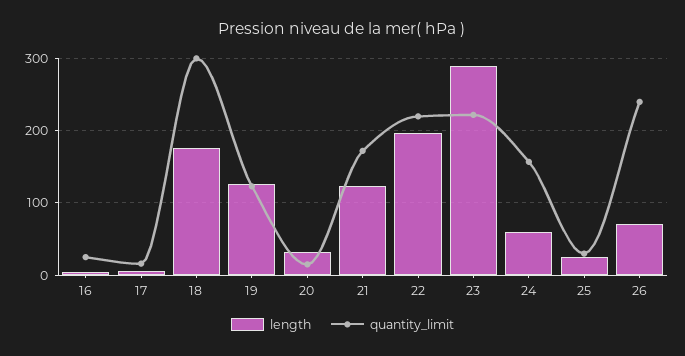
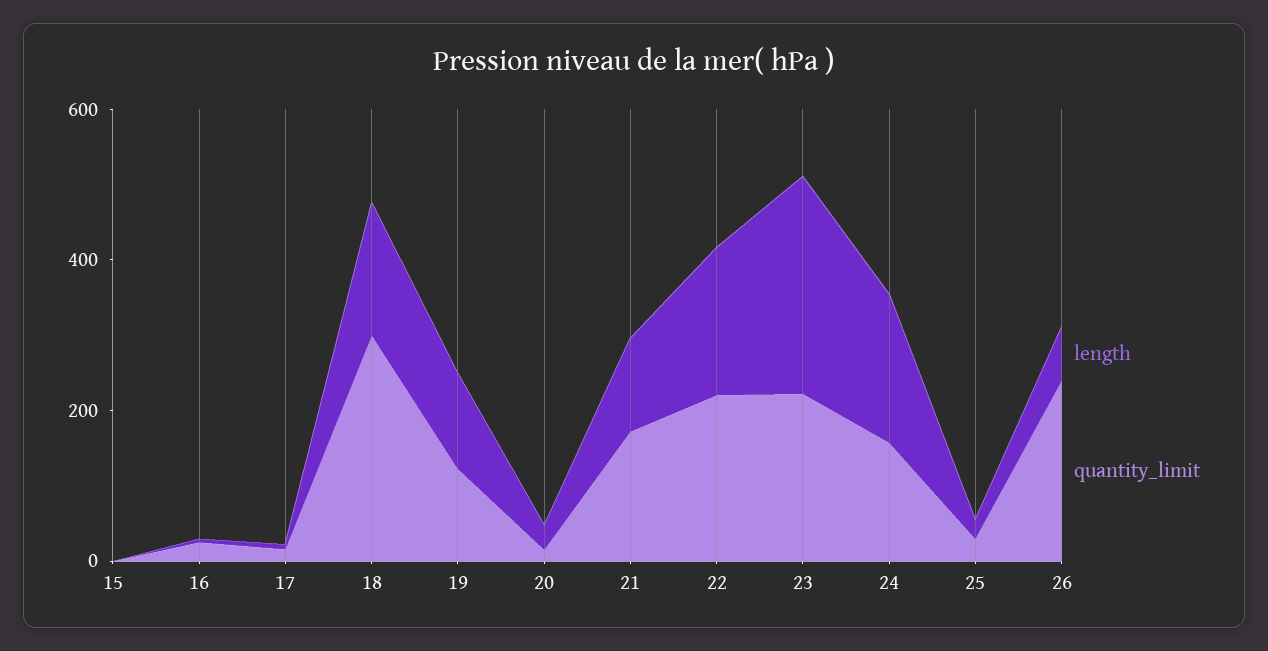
length, 24: 60 -> 200
length, 15: none -> 0
quantity_limit, 15: none -> 0

